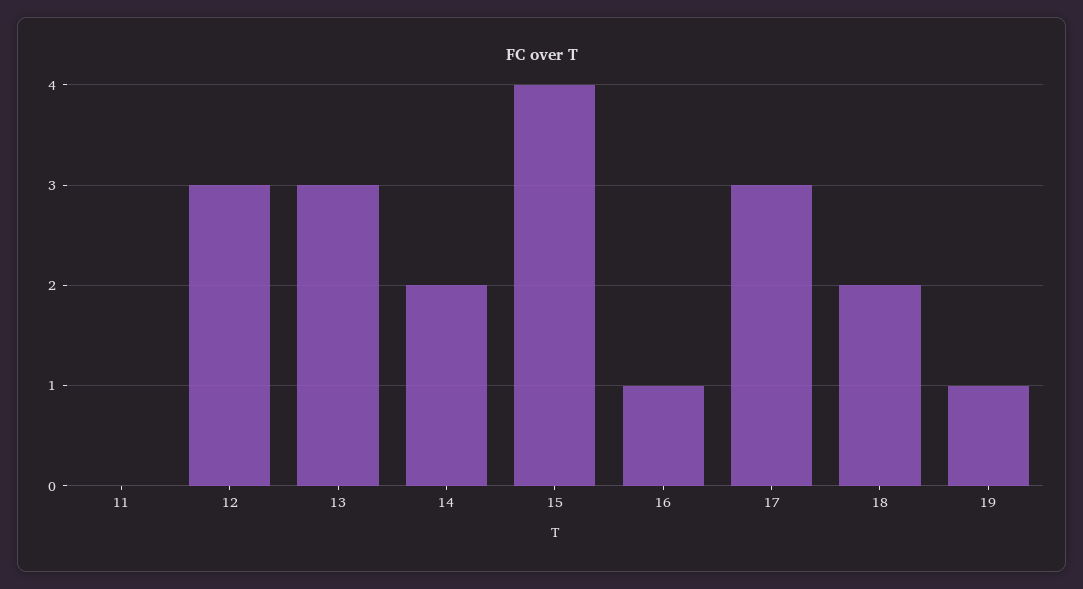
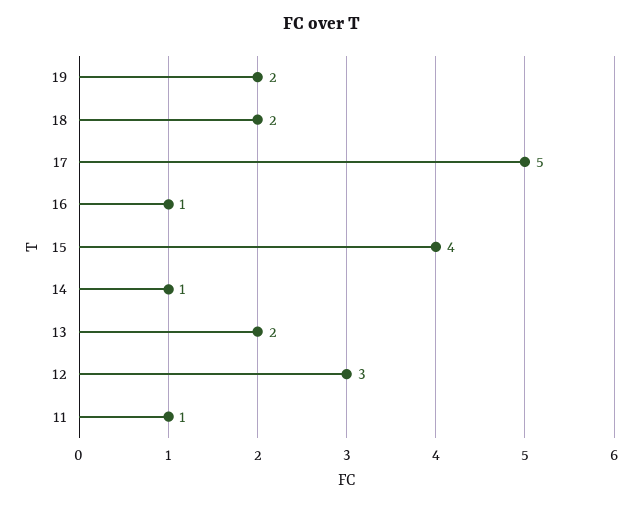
11: 0 -> 1
13: 3 -> 2
14: 2 -> 1
17: 3 -> 5
19: 1 -> 2

